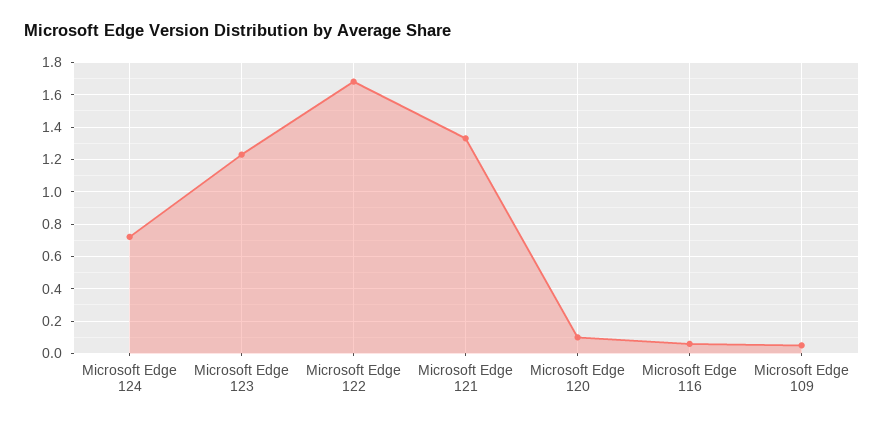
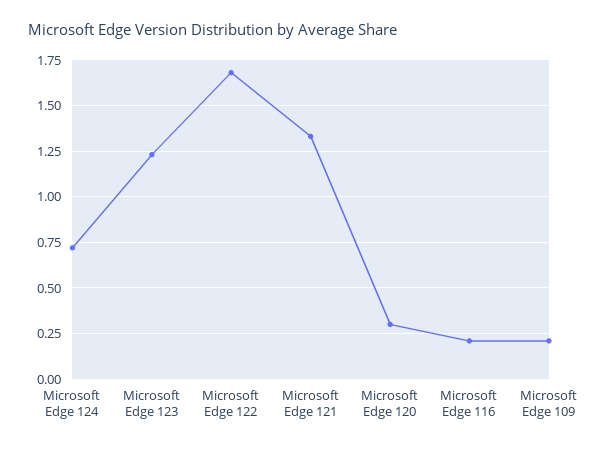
Microsoft Edge 120: 0.1 -> 0.3
Microsoft Edge 116: 0.05 -> 0.2
Microsoft Edge 109: 0.05 -> 0.2

